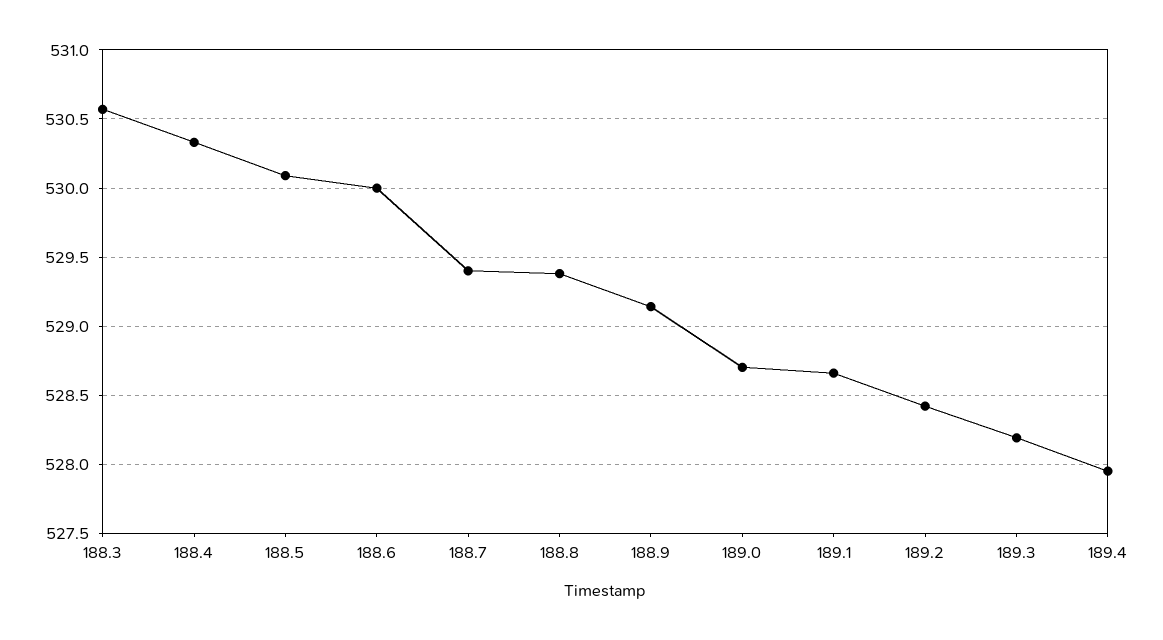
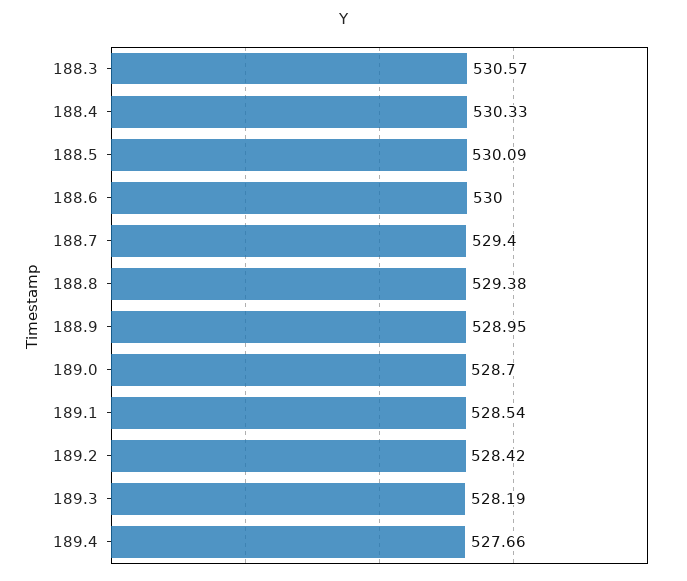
188.9: 529.15 -> 528.95
189.1: 528.65 -> 528.54
189.4: 527.95 -> 527.66

